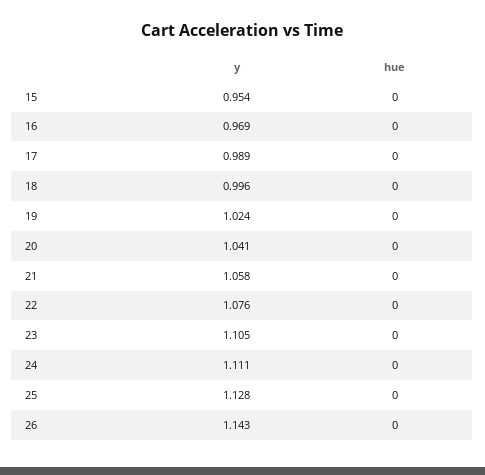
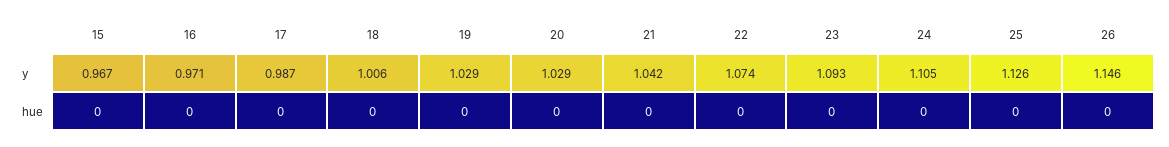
y, 15: 0.954 -> 0.967
y, 16: 0.969 -> 0.971
y, 17: 0.989 -> 0.987
y, 18: 0.996 -> 1.006
y, 19: 1.024 -> 1.029
y, 20: 1.041 -> 1.029
y, 21: 1.058 -> 1.042
y, 22: 1.076 -> 1.074
y, 23: 1.105 -> 1.093
y, 24: 1.111 -> 1.105
y, 25: 1.128 -> 1.126
y, 26: 1.143 -> 1.146

